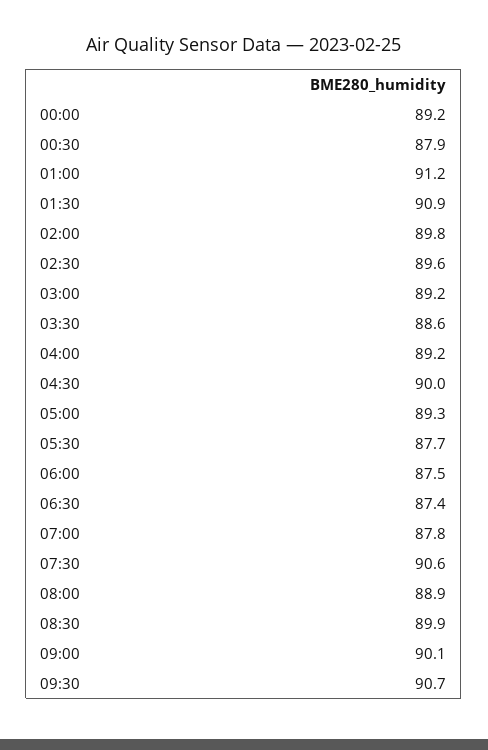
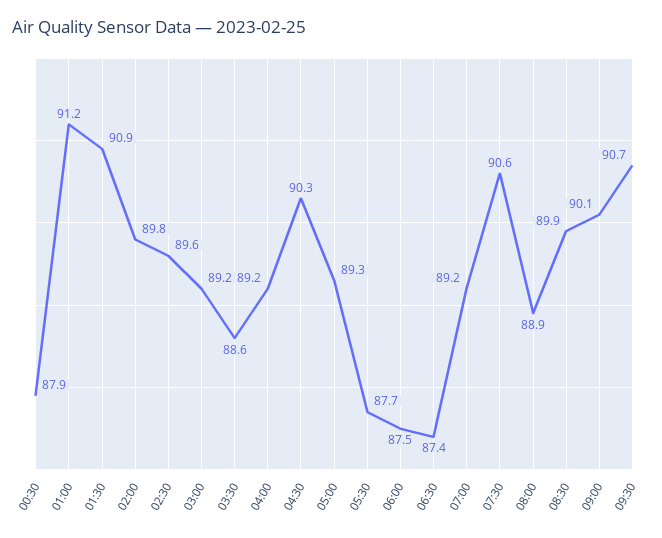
00:00: 89.2 -> none
04:30: 90 -> 90.3
07:00: 87.8 -> 89.2

